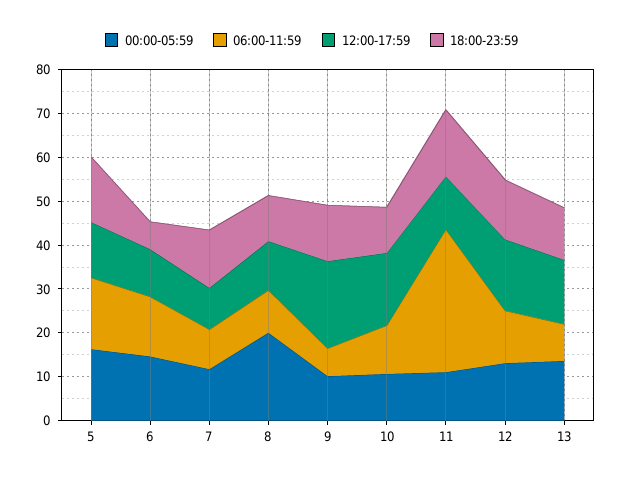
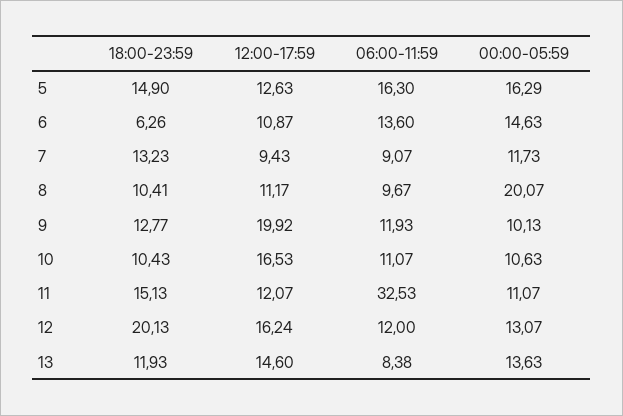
06:00-11:59, 9: 6 -> 11.93
18:00-23:59, 12: 14 -> 20.13

